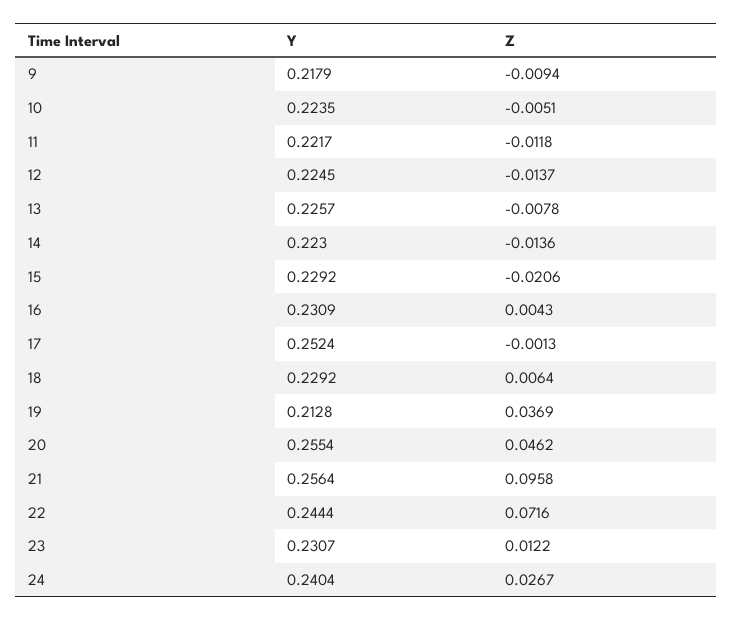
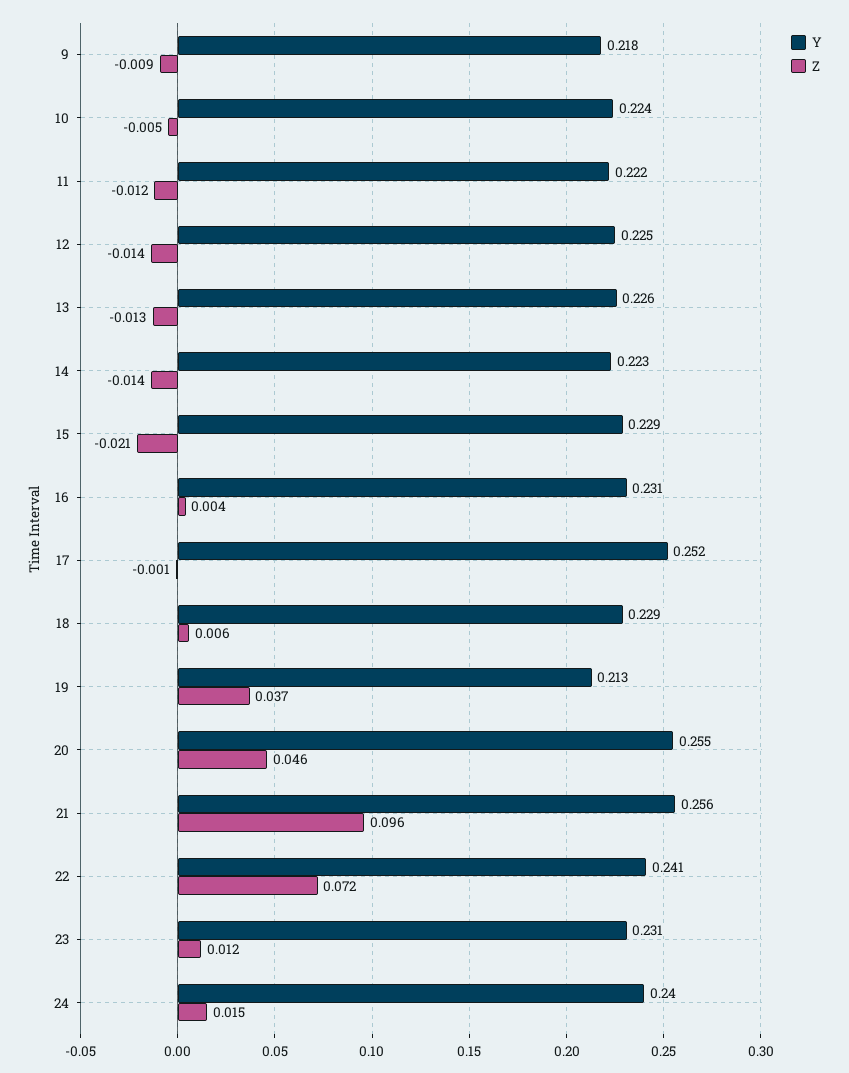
Z, 13: -0.0078 -> -0.013
Y, 22: 0.2444 -> 0.241
Z, 24: 0.0267 -> 0.015

